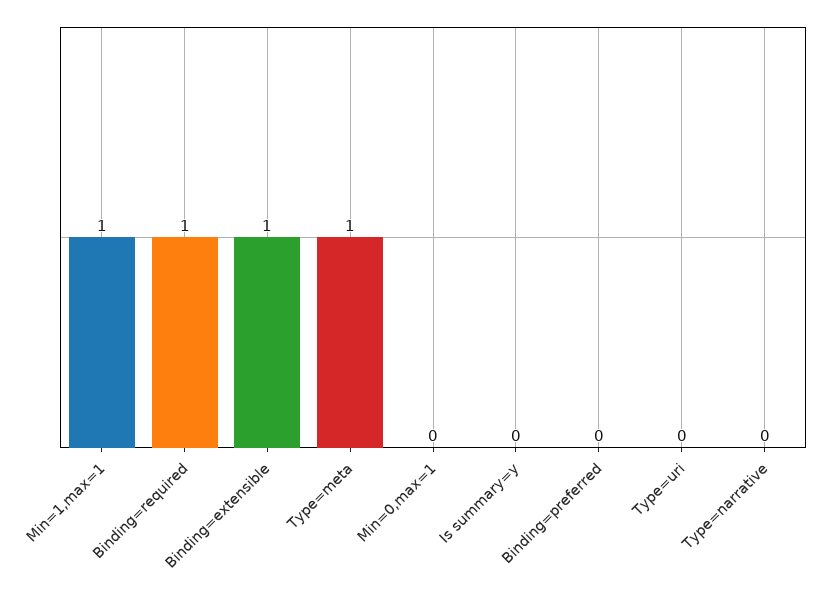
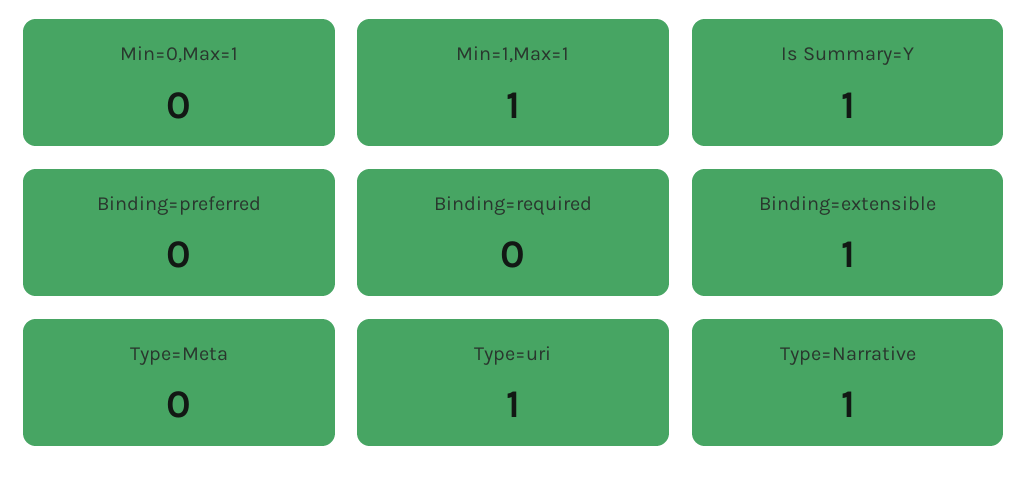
Binding=required: 1 -> 0
Type=meta: 1 -> 0
Is summary=y: 0 -> 1
Type=uri: 0 -> 1
Type=narrative: 0 -> 1

